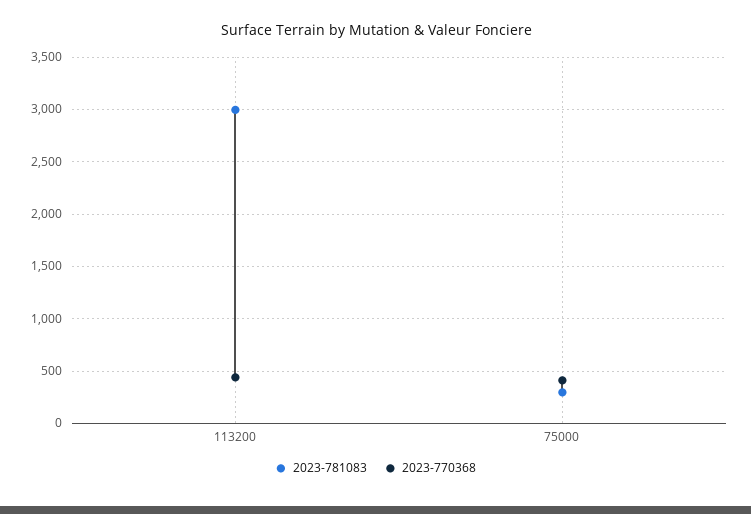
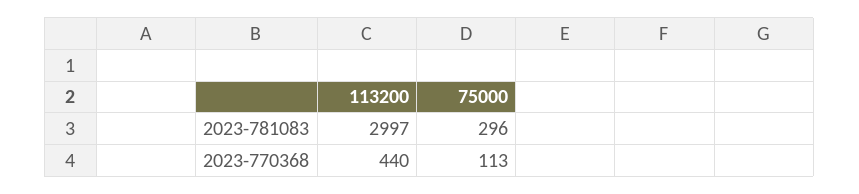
2023-770368, 75000: 400 -> 113

